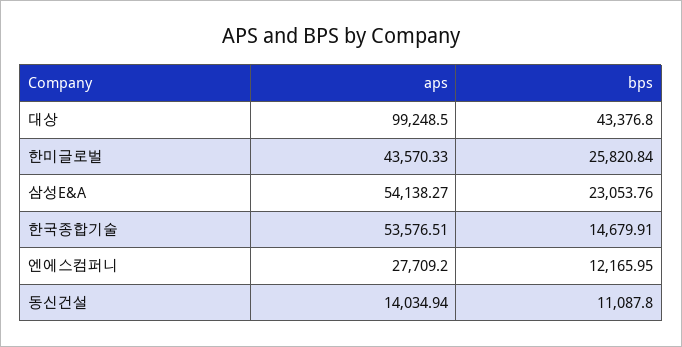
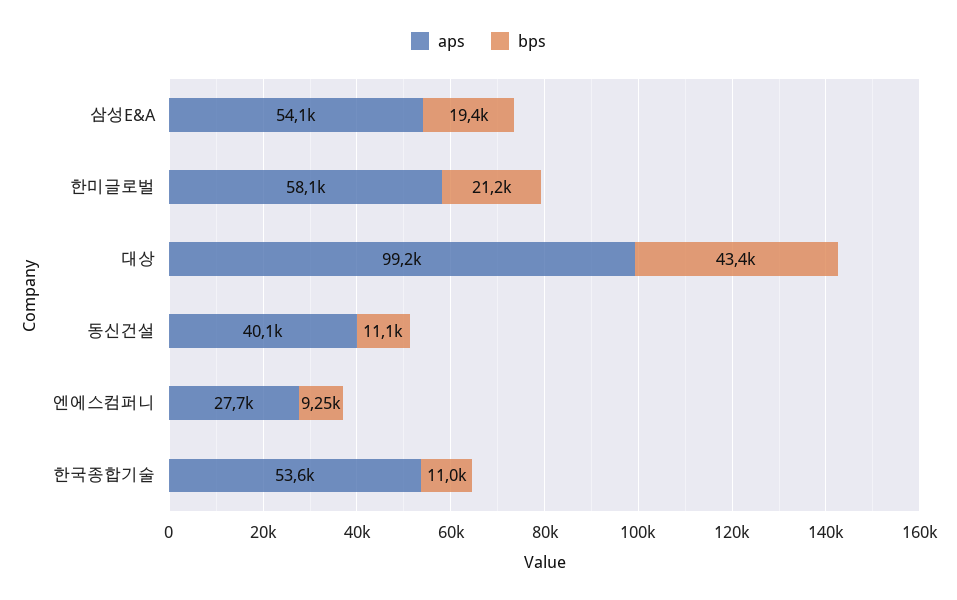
aps, 한미글로벌: 43570.33 -> 58100
bps, 한미글로벌: 25820.84 -> 21200
bps, 삼성E&A: 23053.76 -> 19400
bps, 한국종합기술: 14679.91 -> 11000
bps, 엔에스컴퍼니: 12165.95 -> 9250
aps, 동신건설: 14034.94 -> 40100

